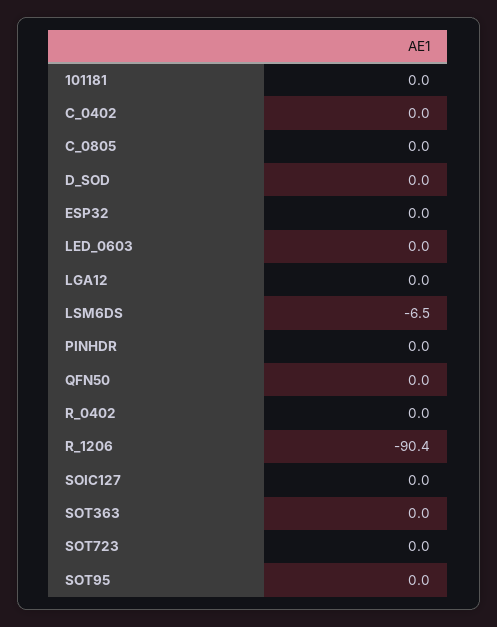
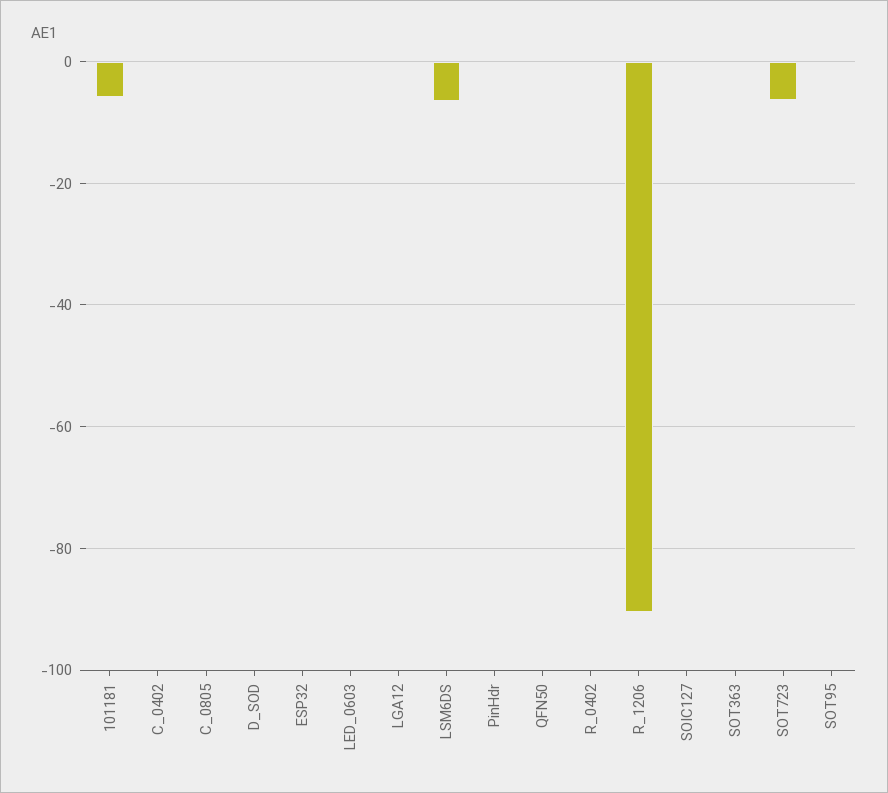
101181: 0 -> -6
SOT723: 0 -> -6

